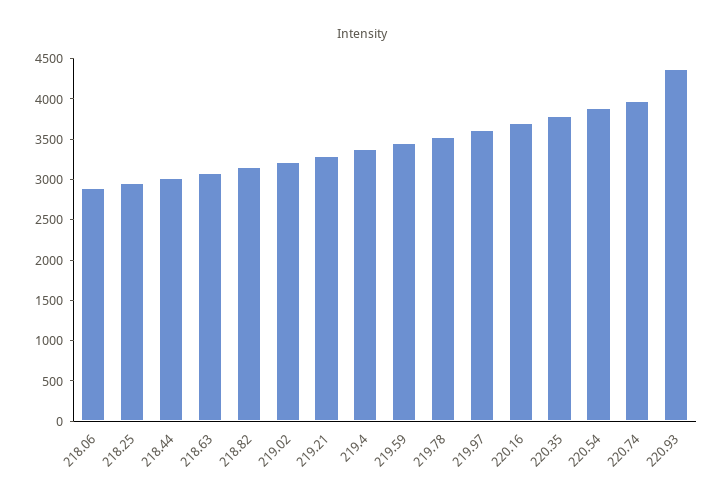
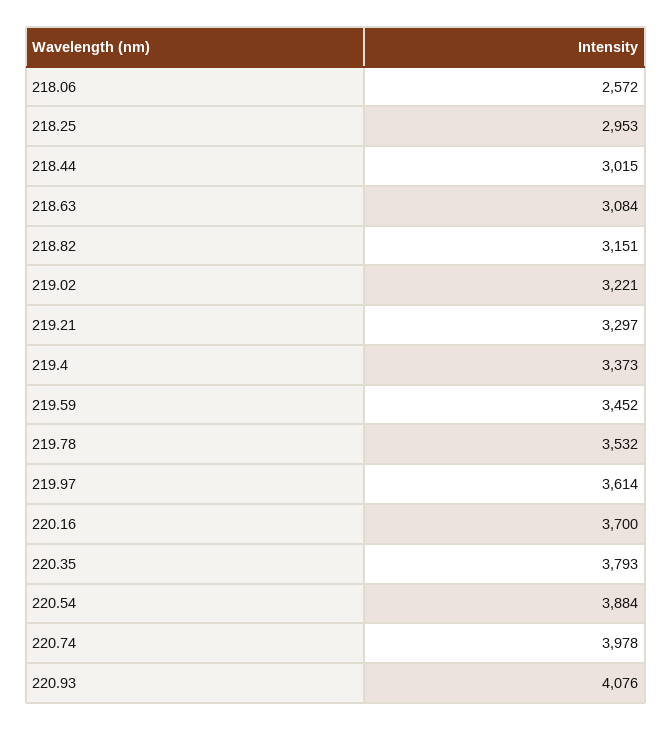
218.06: 2900 -> 2572
220.93: 4400 -> 4076

